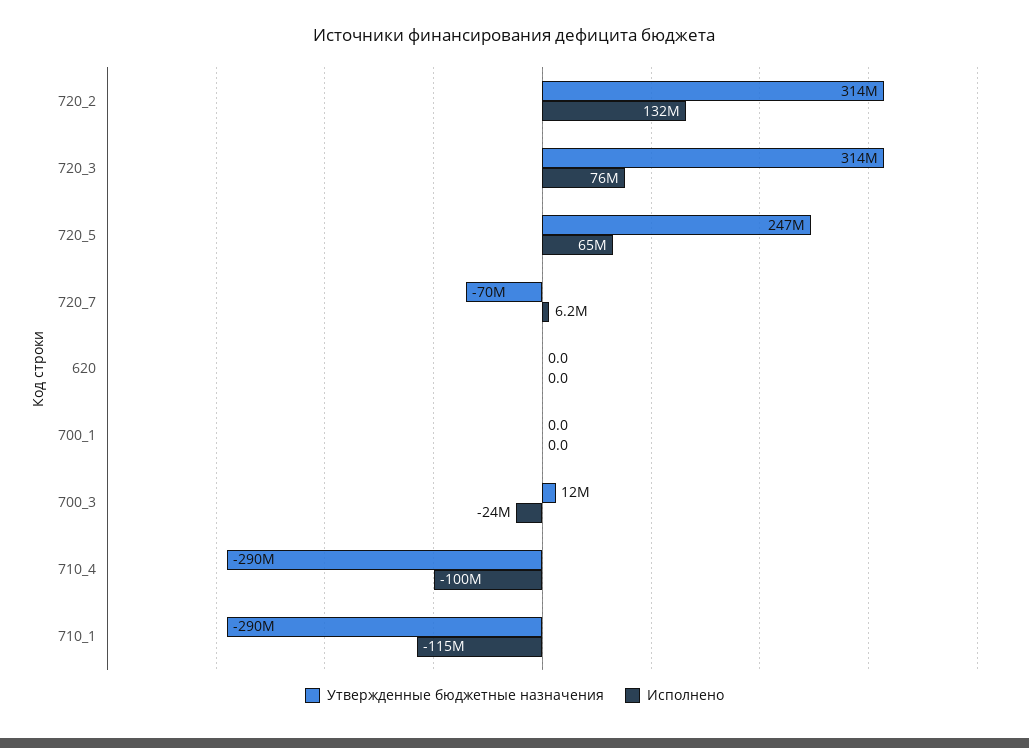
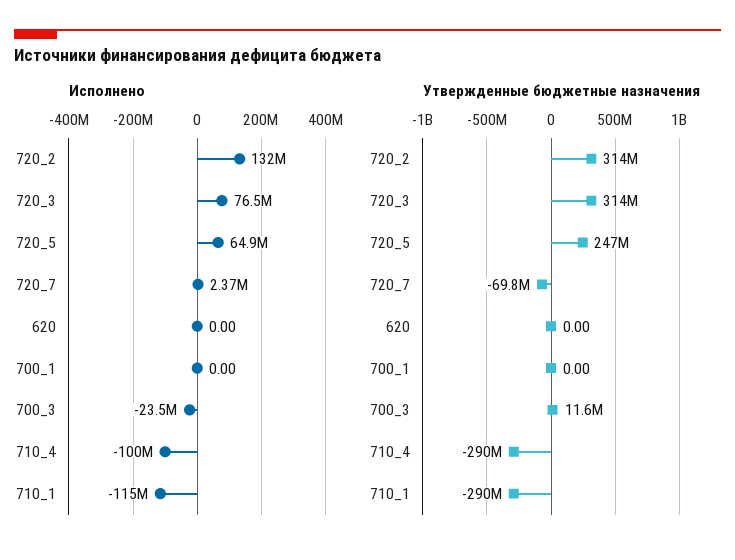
Исполнено, 720_7: 6200000 -> 2370000

